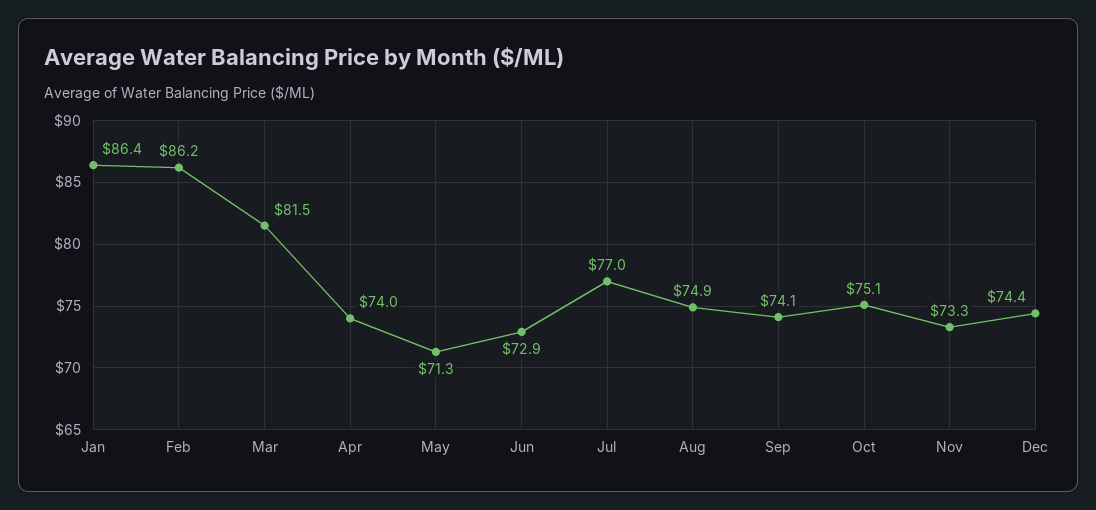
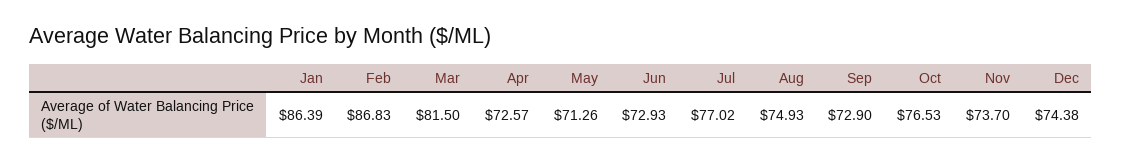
Feb: 86.2 -> 86.83
Apr: 74 -> 72.57
Sep: 74.1 -> 72.9
Oct: 75.1 -> 76.53
Nov: 73.3 -> 73.7

